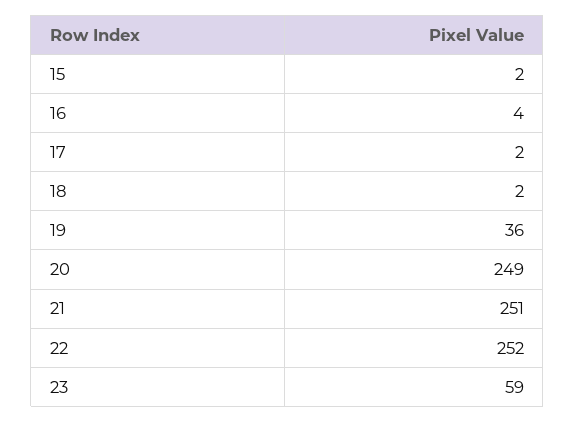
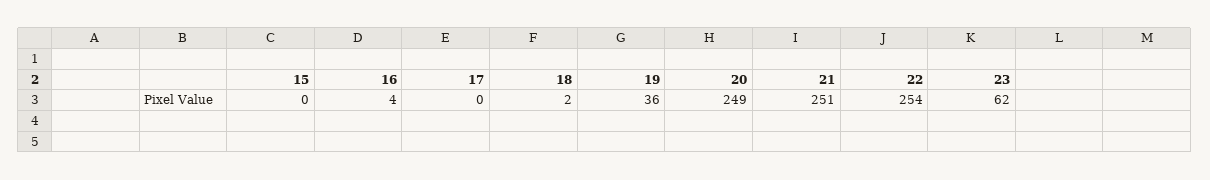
15: 2 -> 0
17: 2 -> 0
22: 252 -> 254
23: 59 -> 62

